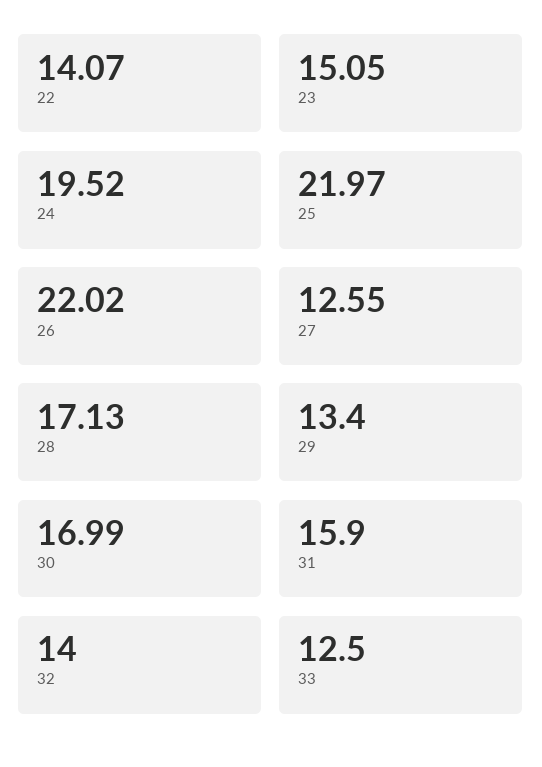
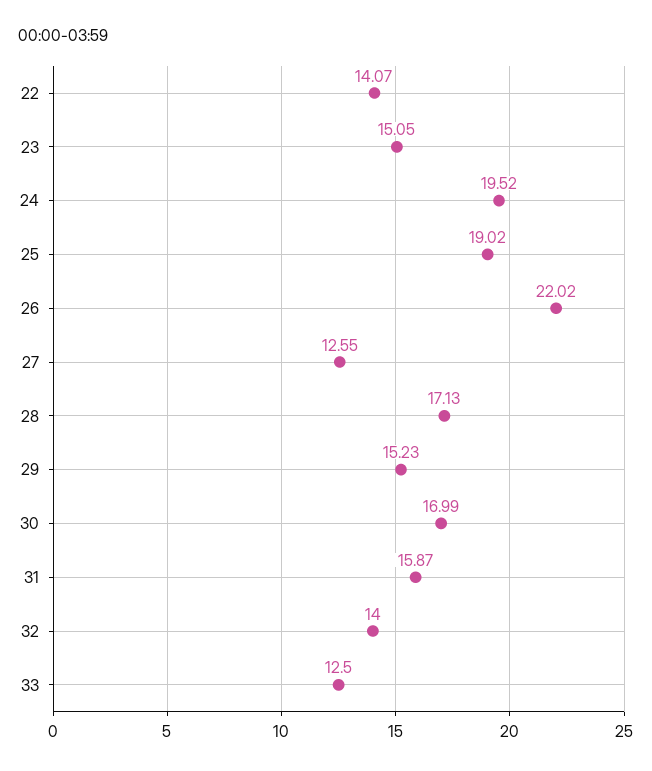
25: 21.97 -> 19.02
29: 13.4 -> 15.23
31: 15.9 -> 15.87

